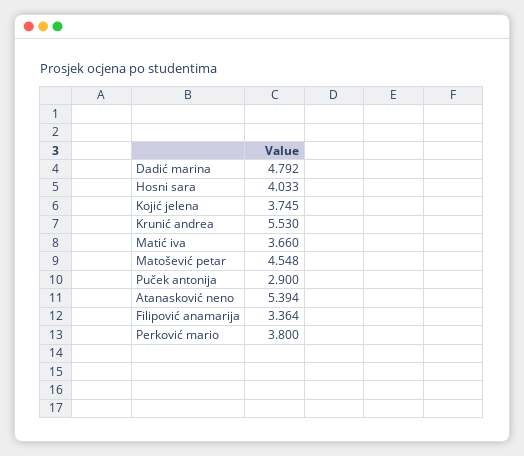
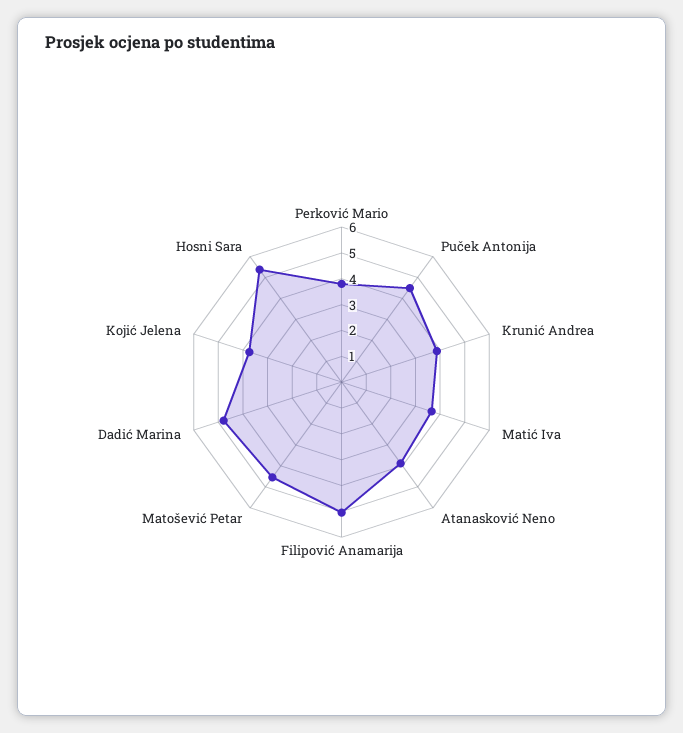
Hosni sara: 4.033 -> 5.5
Krunić andrea: 5.53 -> 4
Puček antonija: 2.9 -> 4.5
Atanasković neno: 5.394 -> 4
Filipović anamarija: 3.364 -> 5

